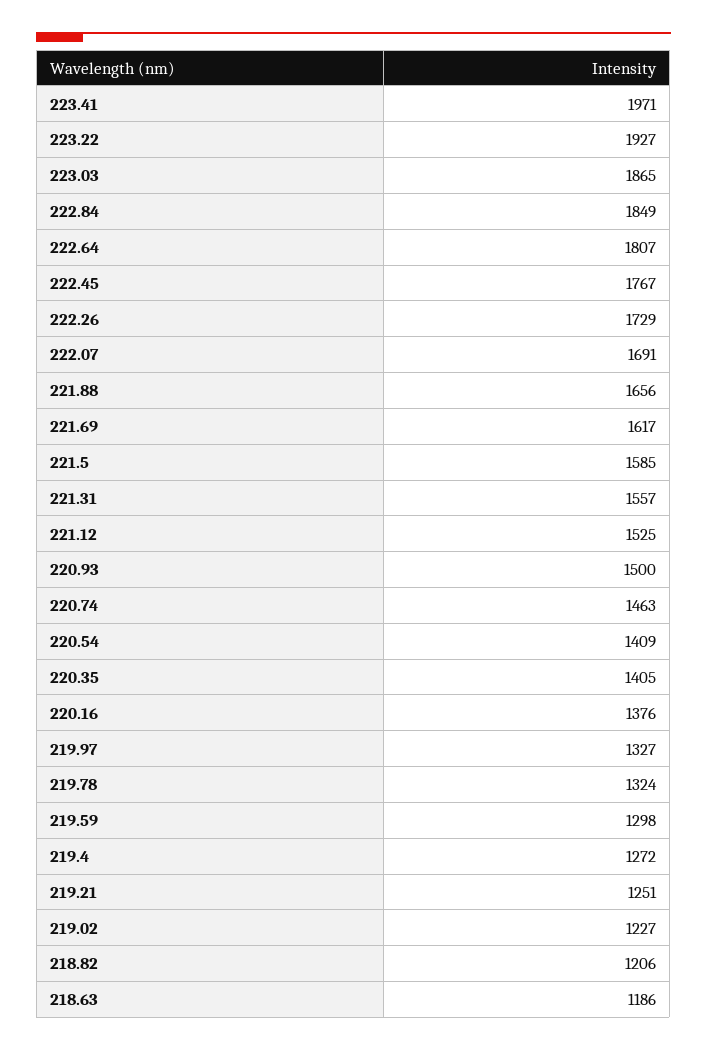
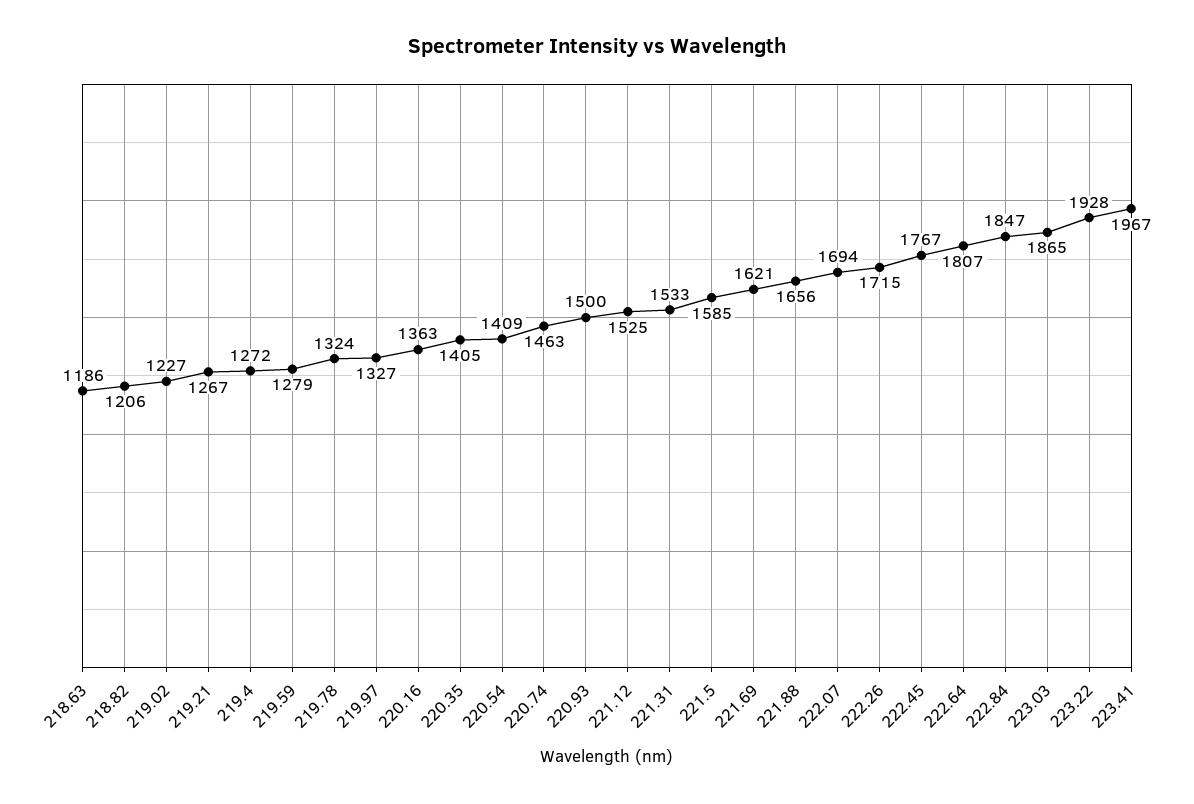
223.41: 1971 -> 1967
223.22: 1927 -> 1928
222.84: 1849 -> 1847
222.26: 1729 -> 1715
222.07: 1691 -> 1694
221.69: 1617 -> 1621
221.31: 1557 -> 1533
220.16: 1376 -> 1363
219.59: 1298 -> 1279
219.21: 1251 -> 1267

